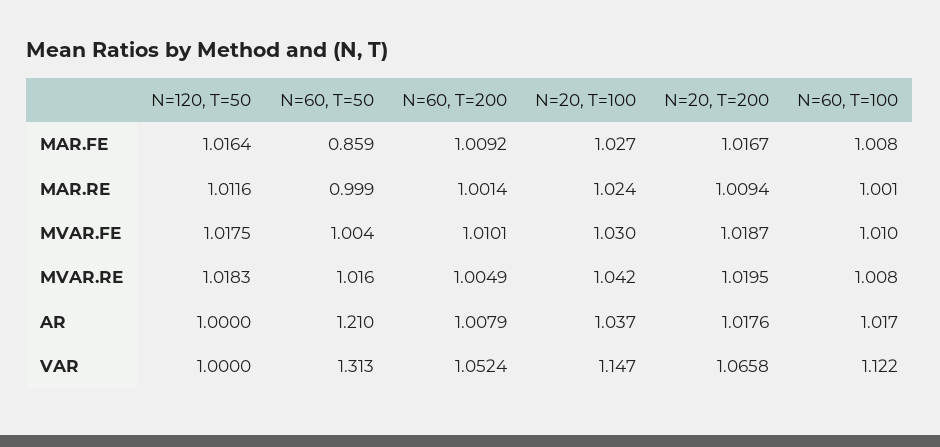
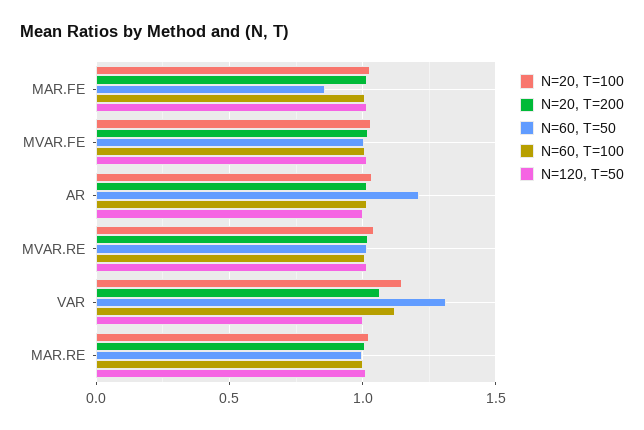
N=60, T=200, MAR.FE: 1.0092 -> none
N=60, T=200, MAR.RE: 1.0014 -> none
N=60, T=200, MVAR.FE: 1.0101 -> none
N=60, T=200, MVAR.RE: 1.0049 -> none
N=60, T=200, AR: 1.0079 -> none
N=60, T=200, VAR: 1.0524 -> none

